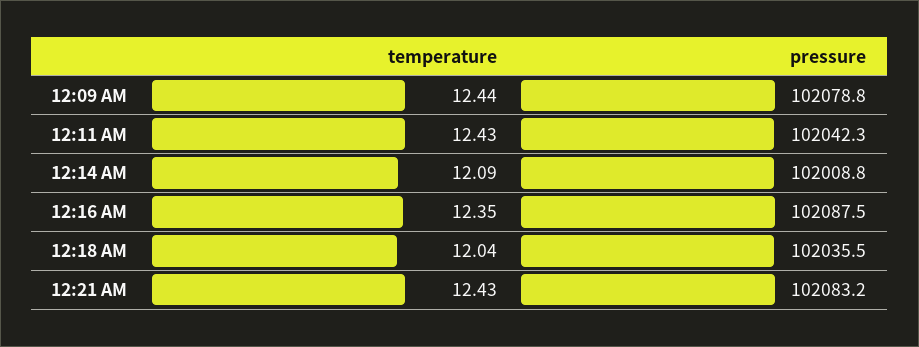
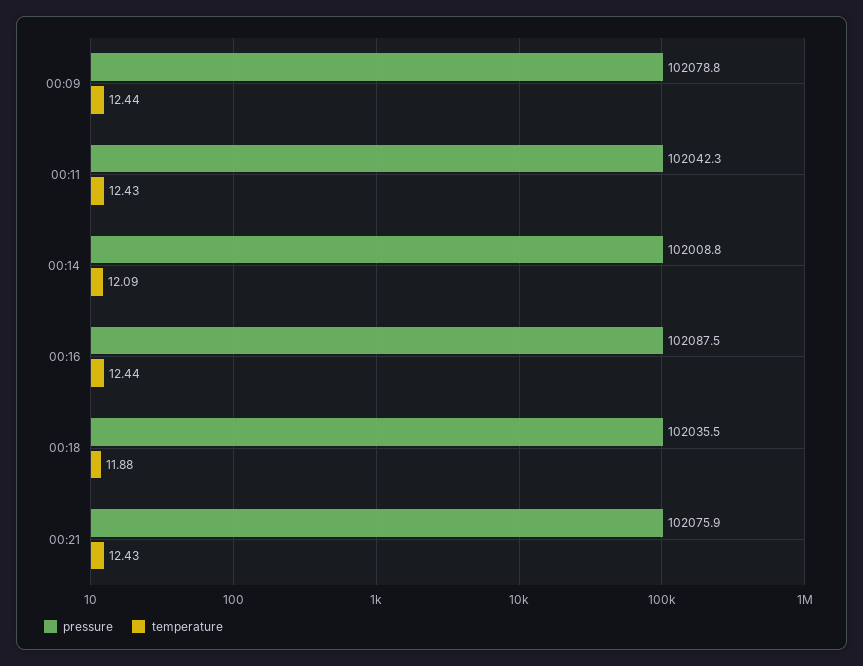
temperature, 12:16 AM: 12.35 -> 12.44
temperature, 12:18 AM: 12.04 -> 11.88
pressure, 12:21 AM: 102083.2 -> 102075.9

